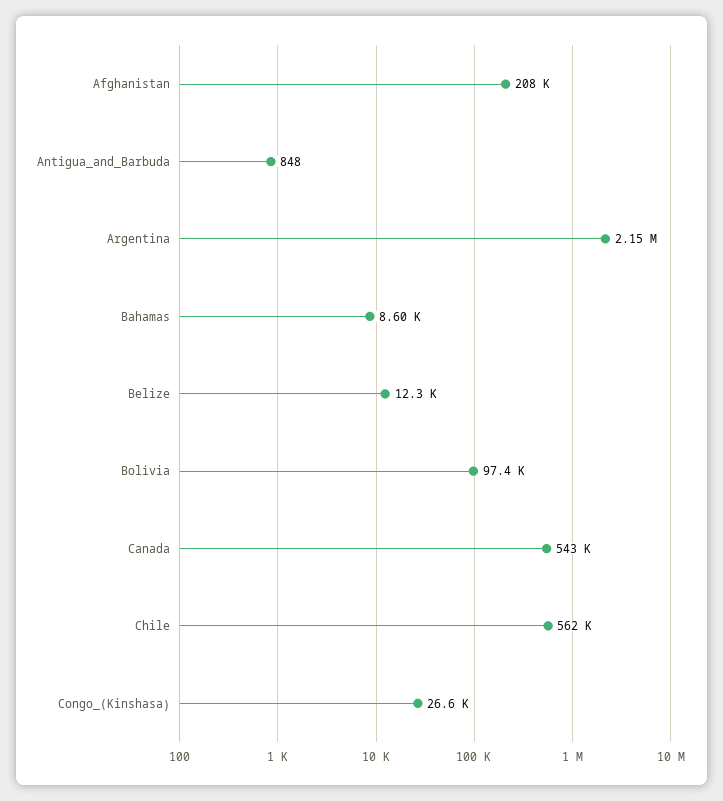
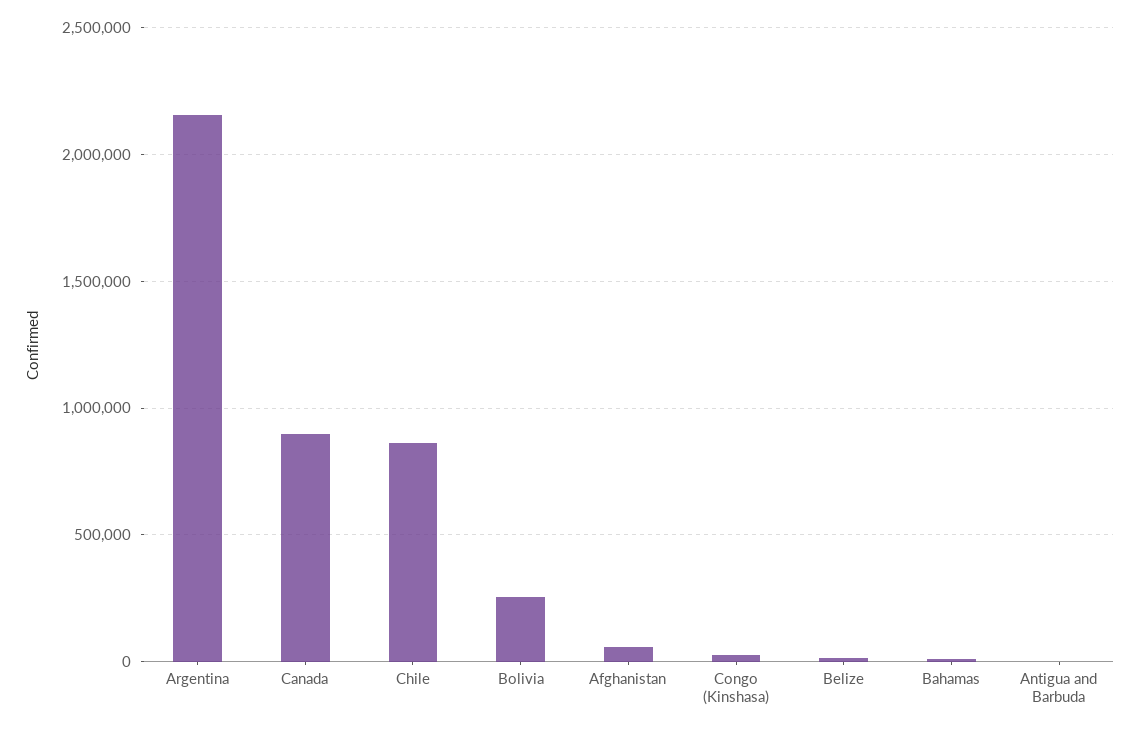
Afghanistan: 208000 -> 50000
Bolivia: 97400 -> 250000
Canada: 543000 -> 900000
Chile: 562000 -> 850000

